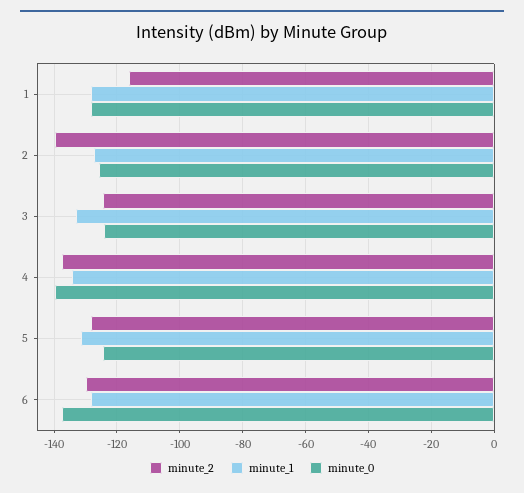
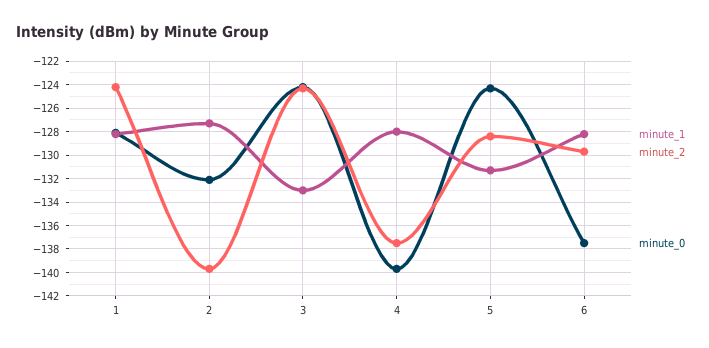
minute_2, 1: -116 -> -124
minute_0, 2: -126 -> -132
minute_1, 4: -134 -> -128

